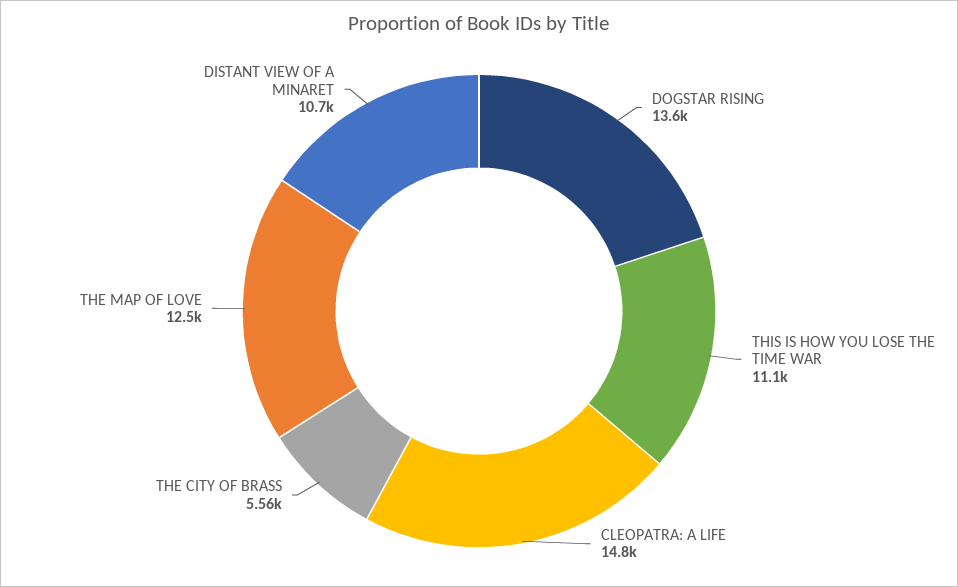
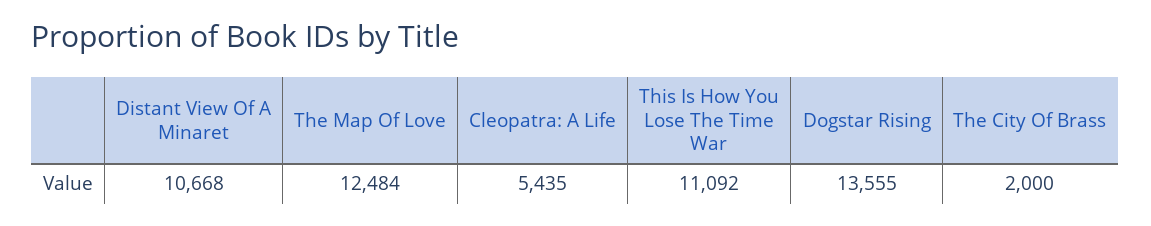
CLEOPATRA: A LIFE: 14800 -> 5435
THE CITY OF BRASS: 5560 -> 2000

